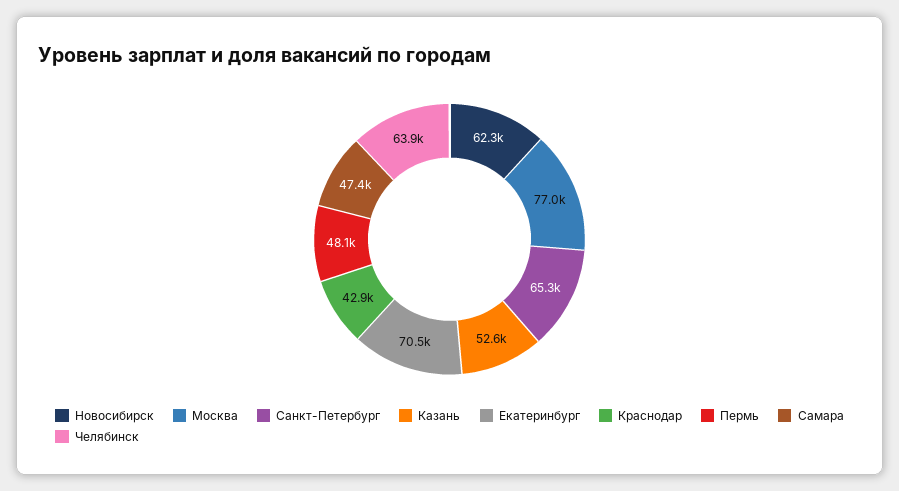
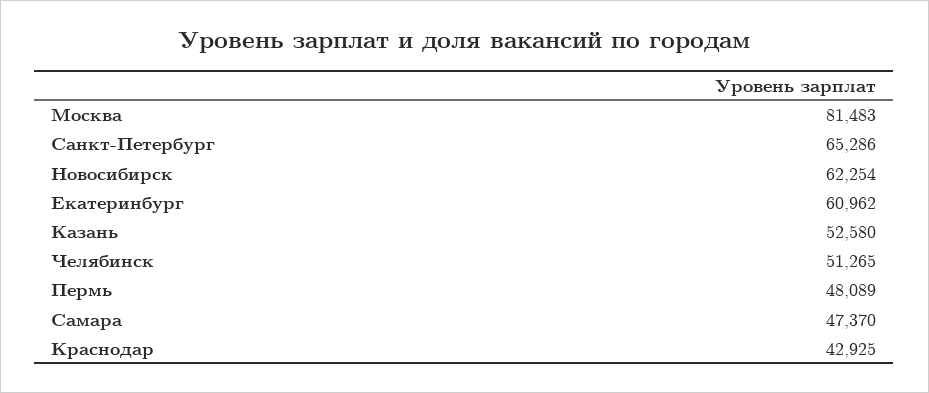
Москва: 77000 -> 81483
Екатеринбург: 70500 -> 60962
Челябинск: 63900 -> 51265

